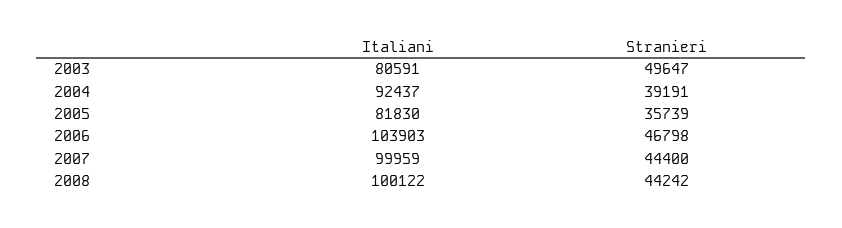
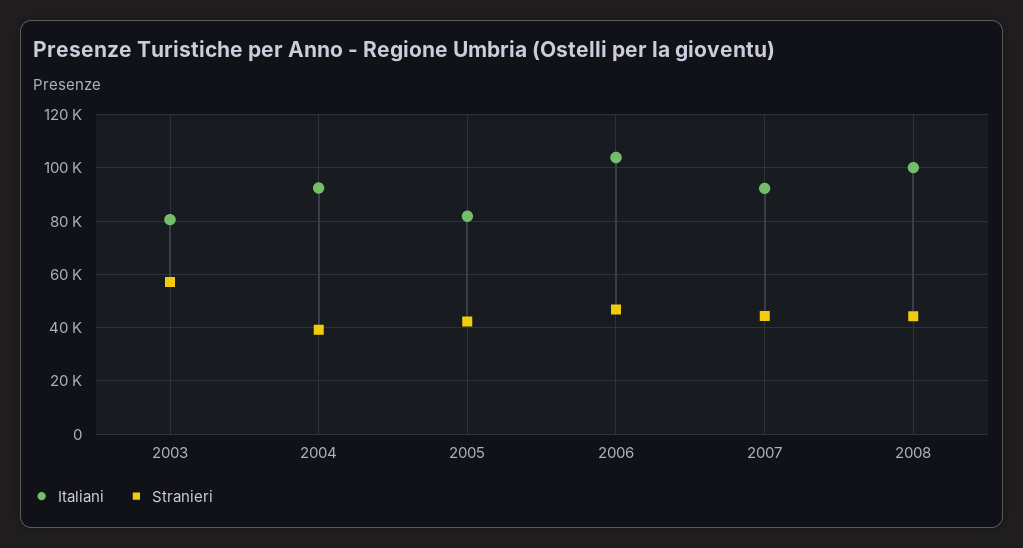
Stranieri, 2003: 49647 -> 57500
Stranieri, 2005: 35739 -> 42500
Italiani, 2007: 99959 -> 92500

